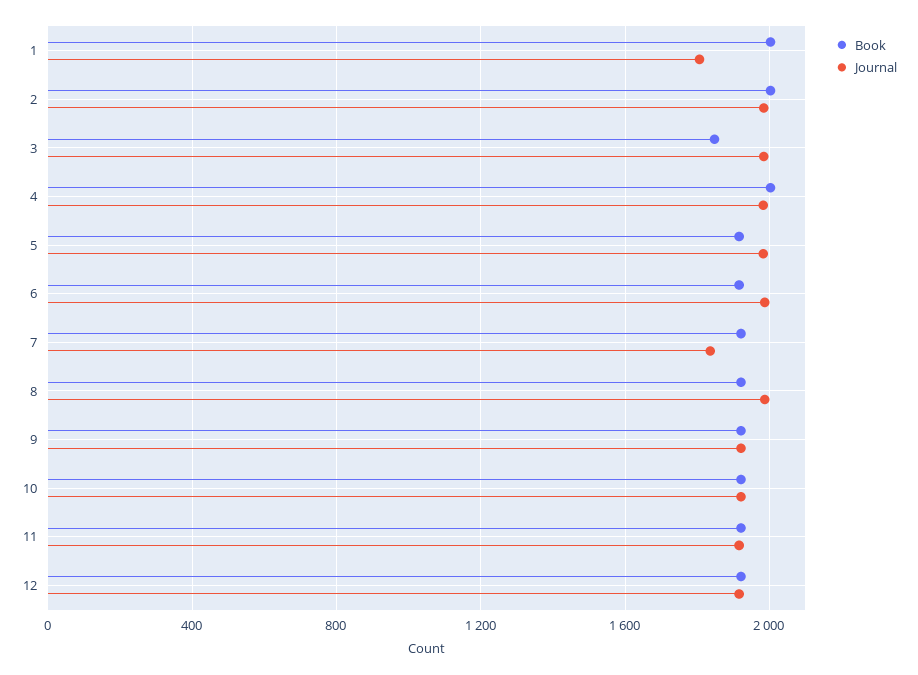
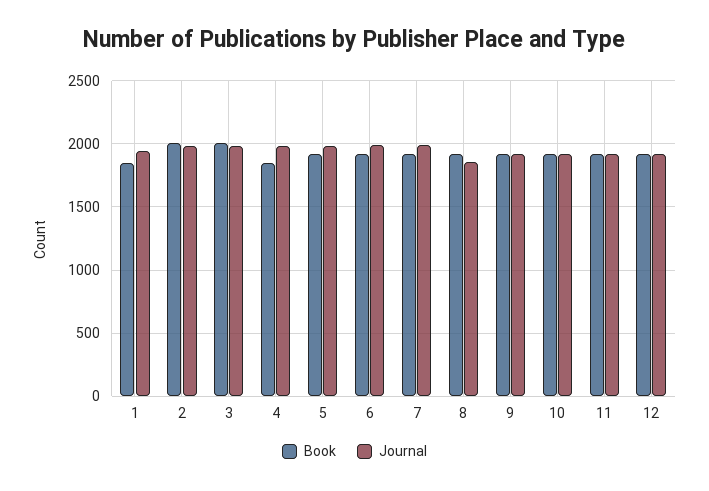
Book, 1: 2000 -> 1850
Journal, 1: 1800 -> 1950
Book, 3: 1850 -> 2000
Book, 4: 2000 -> 1850
Journal, 7: 1850 -> 2000
Journal, 8: 2000 -> 1850

